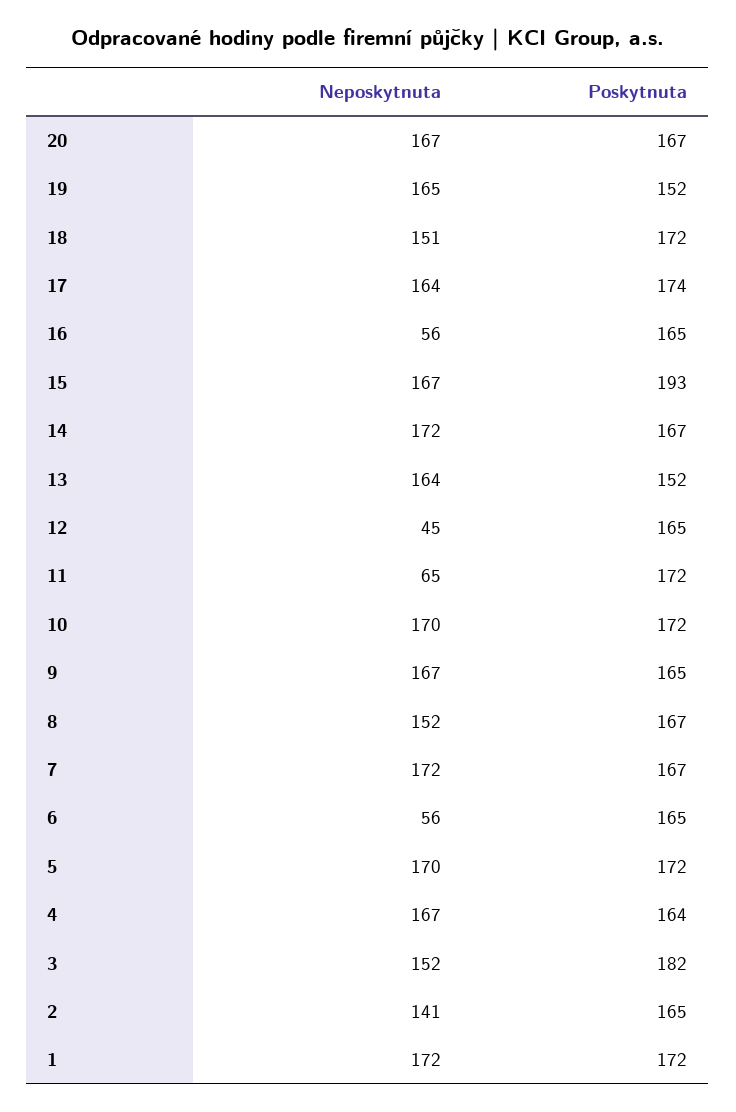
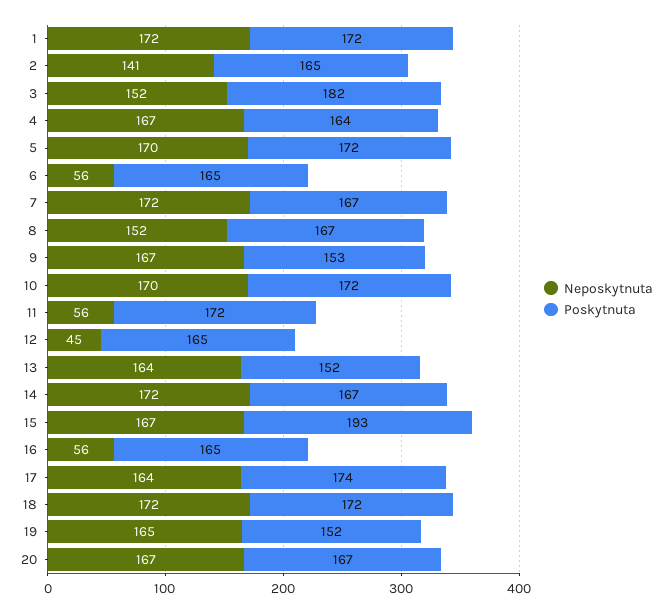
Neposkytnuta, 18: 151 -> 172
Neposkytnuta, 11: 65 -> 56
Poskytnuta, 9: 165 -> 153

